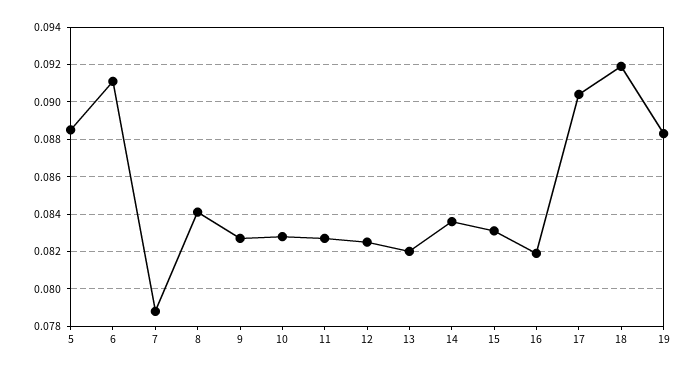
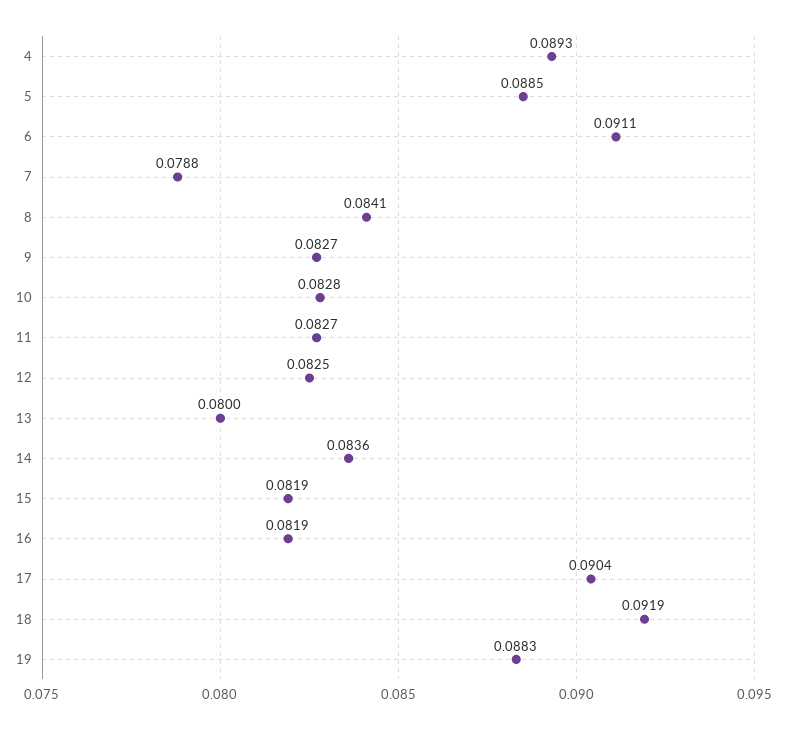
13: 0.082 -> 0.08
15: 0.083 -> 0.0819
4: none -> 0.0893

